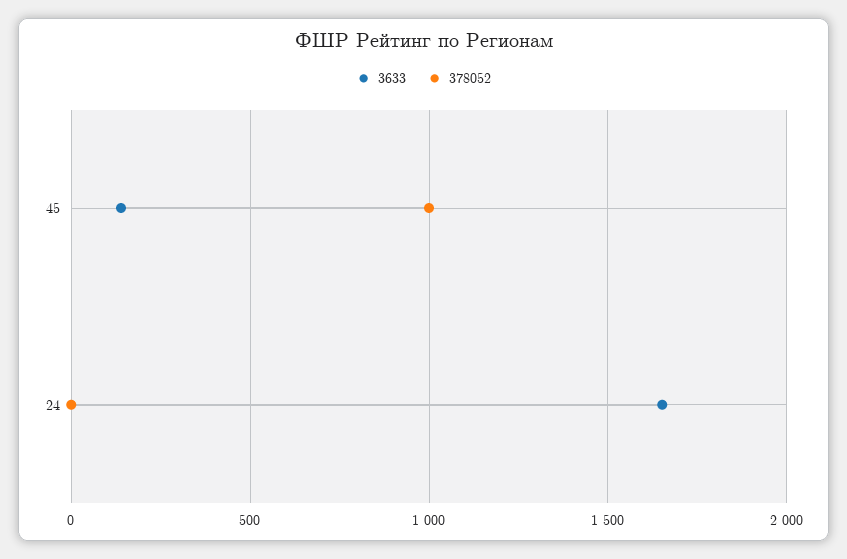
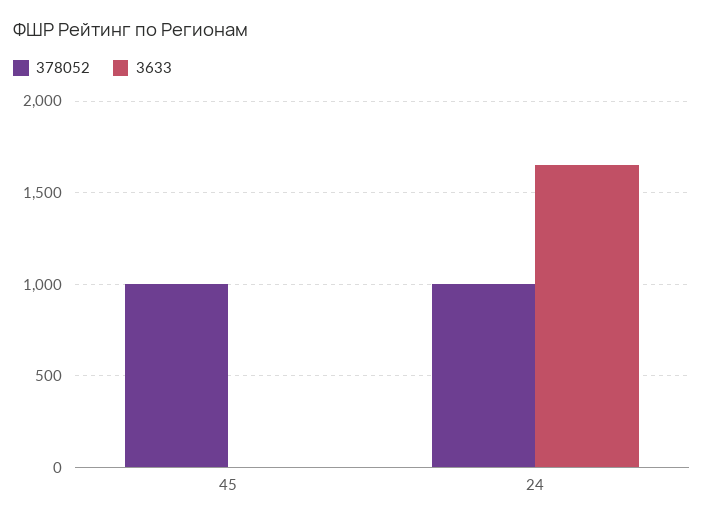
3633, 45: 150 -> 0
378052, 24: 0 -> 1000

